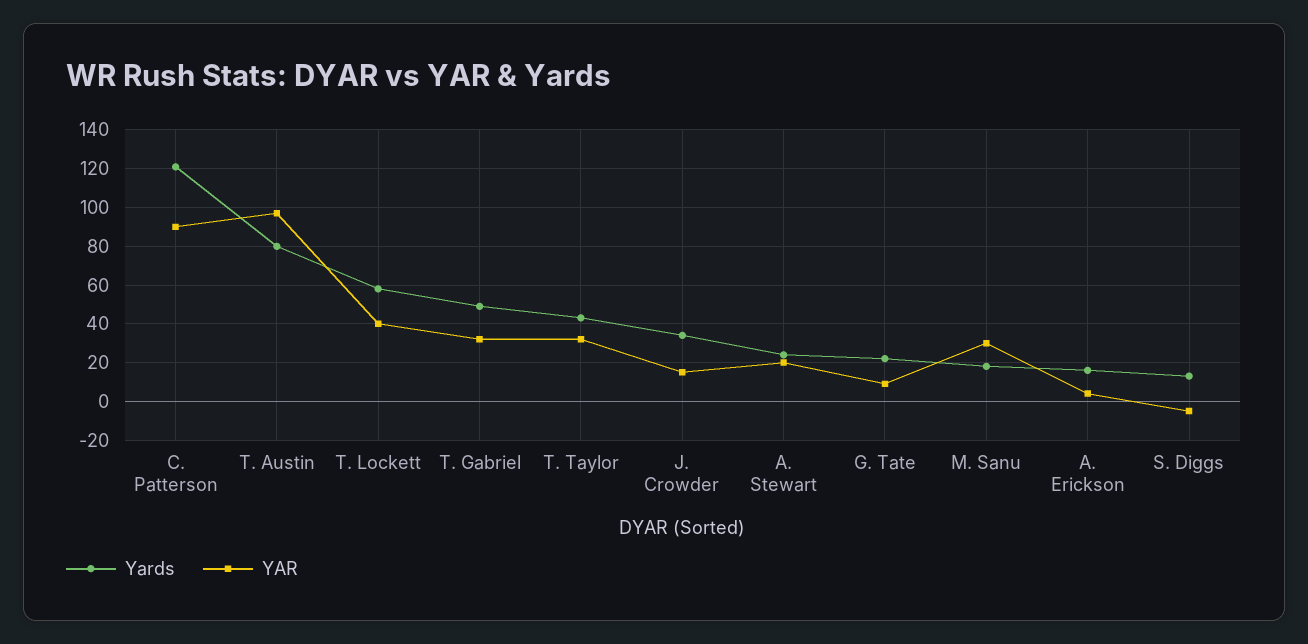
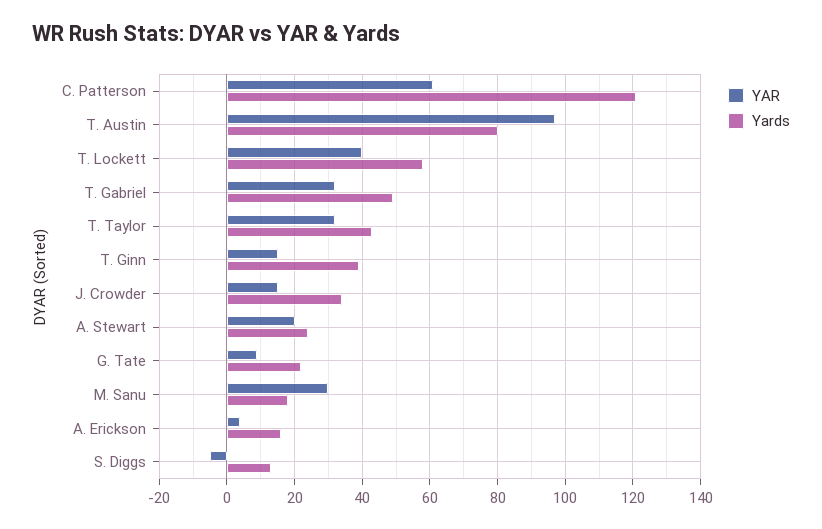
YAR, C. Patterson: 90 -> 60
YAR, T. Ginn: none -> 15
Yards, T. Ginn: none -> 40

